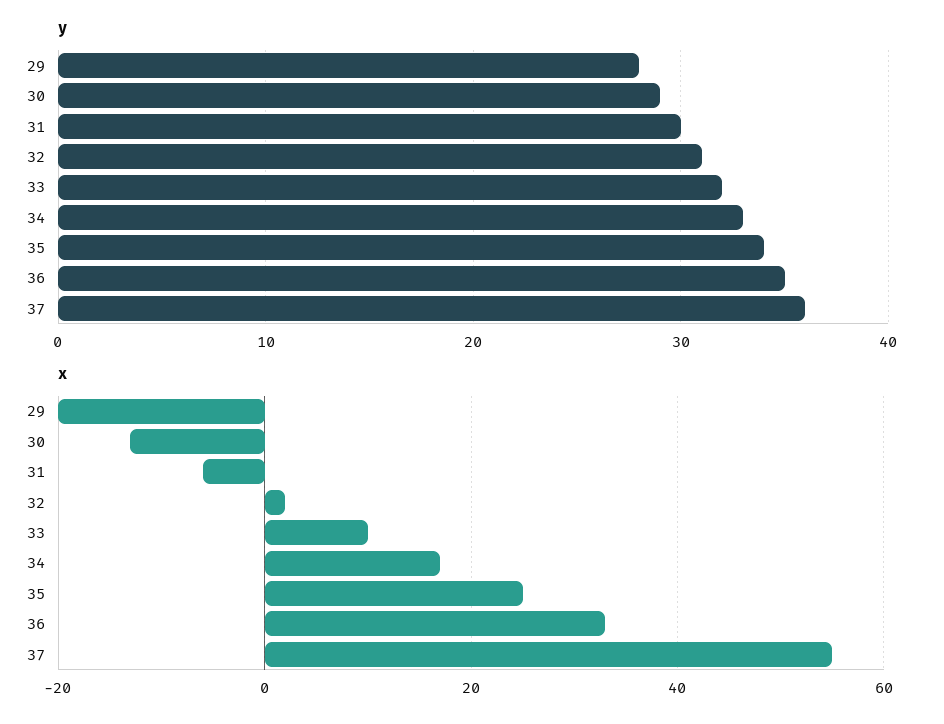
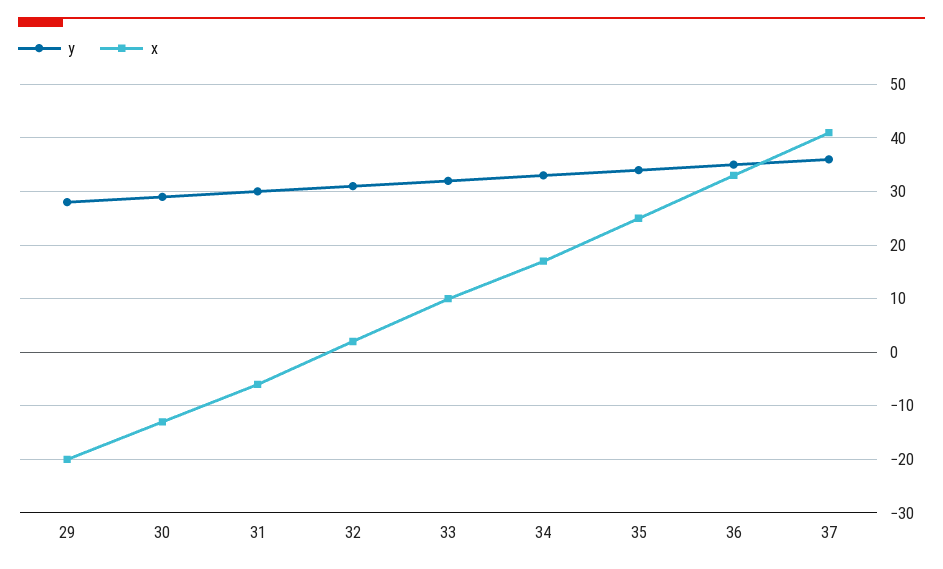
x, 37: 55 -> 40

